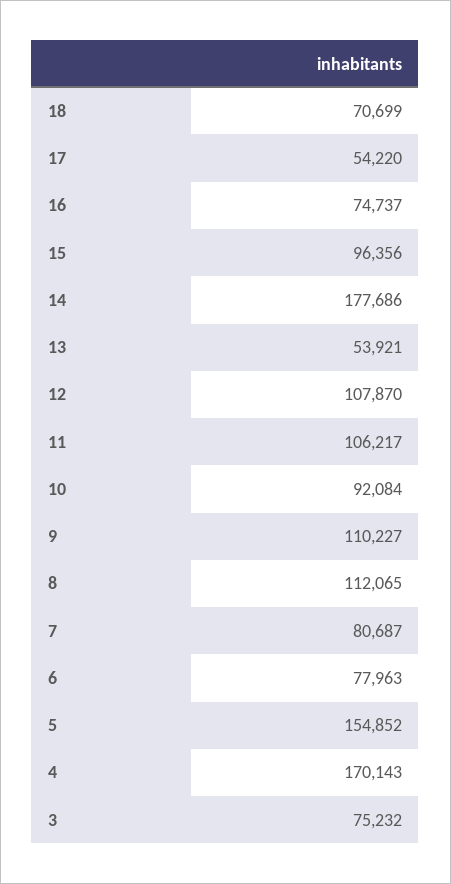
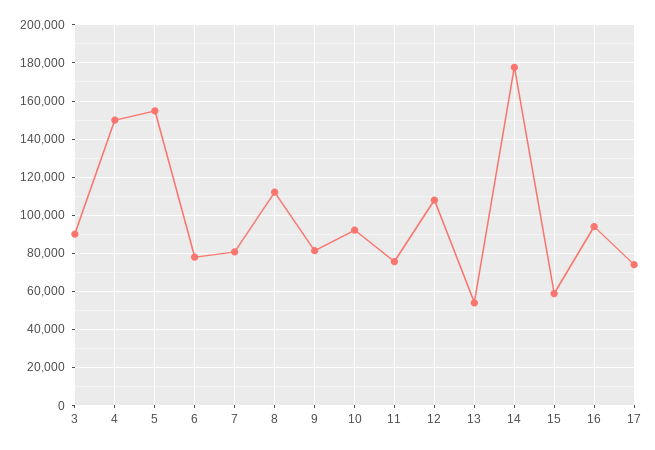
18: 70699 -> none
17: 54220 -> 75000
16: 74737 -> 95000
15: 96356 -> 60000
11: 106217 -> 75000
9: 110227 -> 80000
4: 170143 -> 150000
3: 75232 -> 90000

